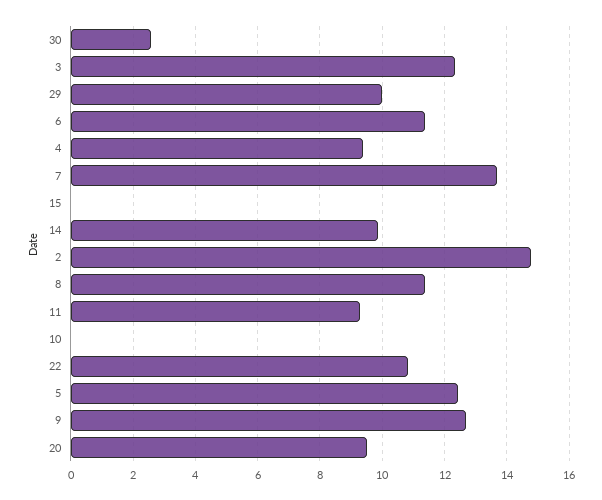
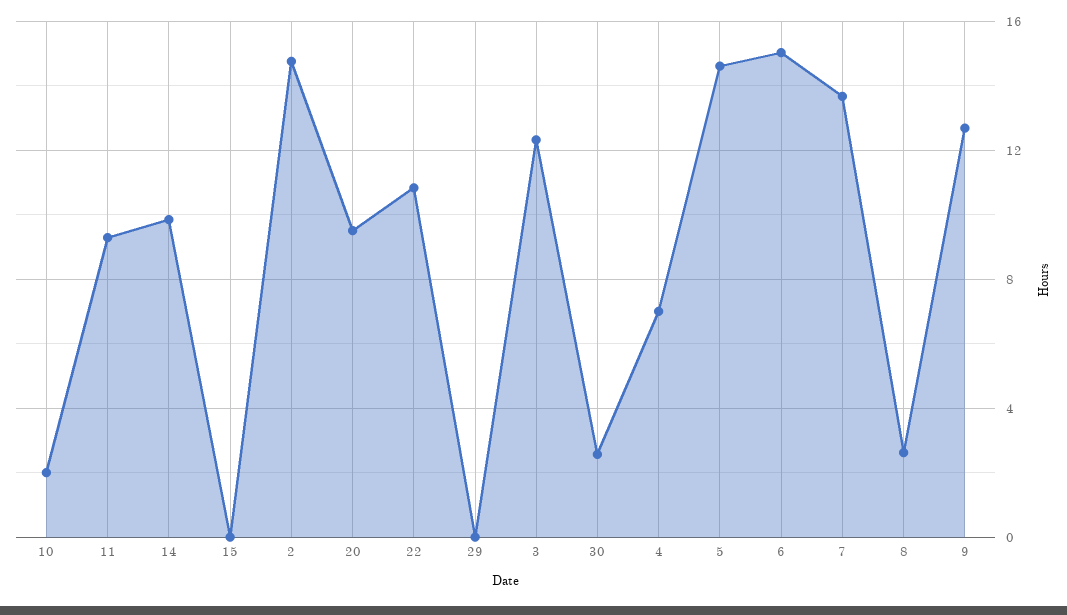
29: 10 -> 0
6: 11.4 -> 15
4: 9.4 -> 7
8: 11.4 -> 2.5
10: 0 -> 2
5: 12.4 -> 14.5

